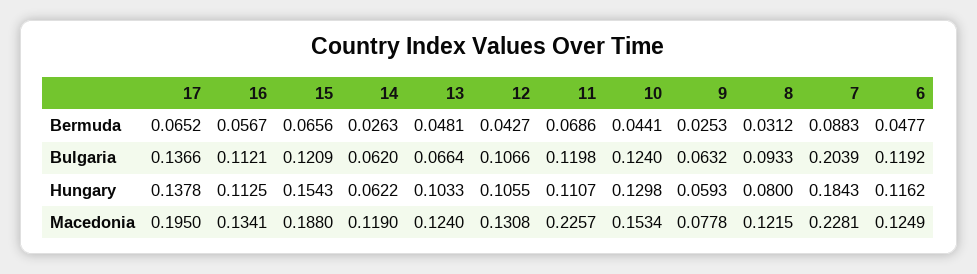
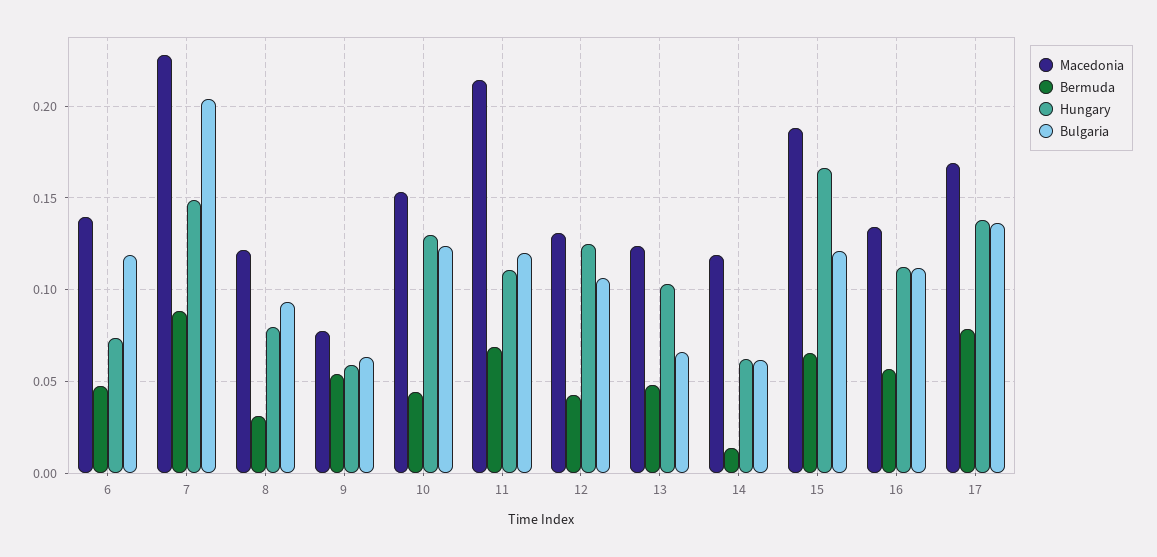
Bermuda, 17: 0.0652 -> 0.08
Bermuda, 14: 0.0263 -> 0.015
Bermuda, 9: 0.0253 -> 0.055
Hungary, 15: 0.1543 -> 0.165
Hungary, 12: 0.1055 -> 0.125
Hungary, 7: 0.1843 -> 0.15
Hungary, 6: 0.1162 -> 0.075
Macedonia, 17: 0.195 -> 0.17
Macedonia, 11: 0.2257 -> 0.215
Macedonia, 6: 0.1249 -> 0.14

